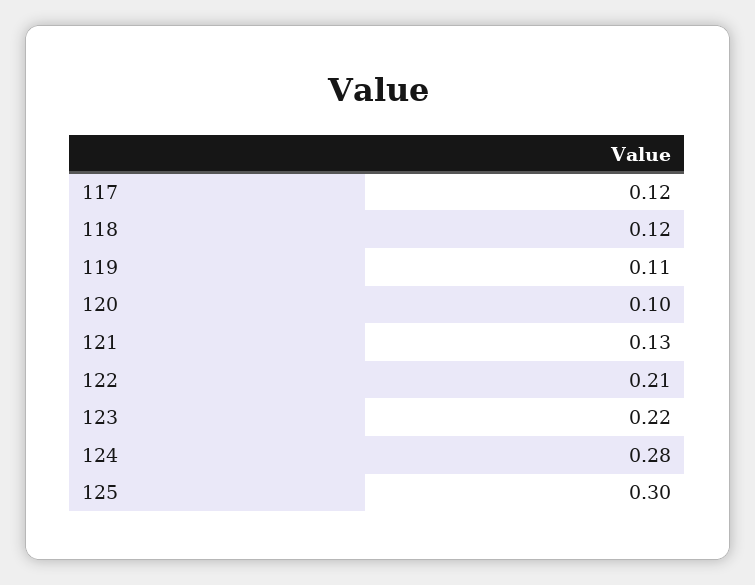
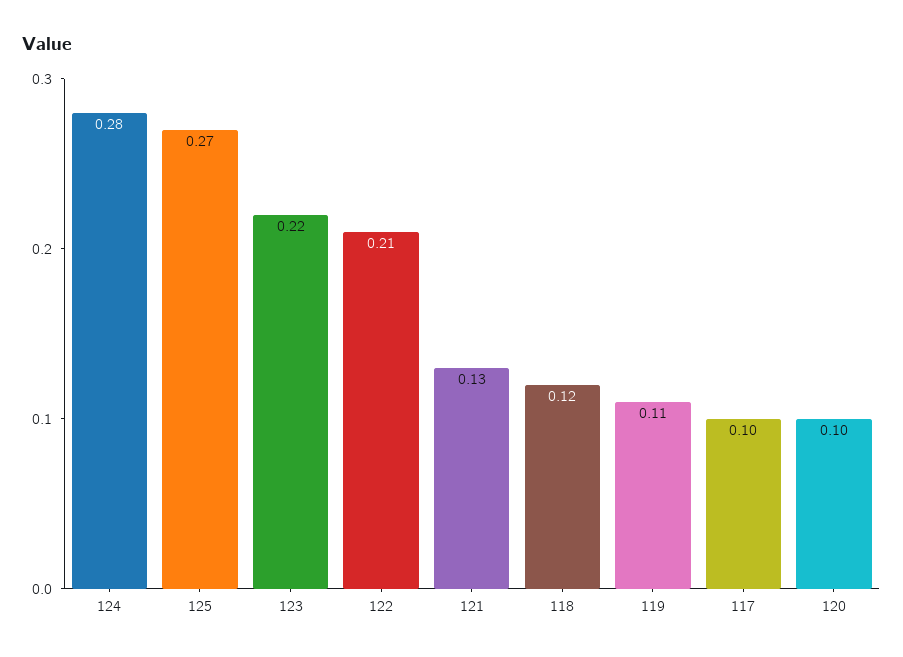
117: 0.12 -> 0.1
125: 0.3 -> 0.27

